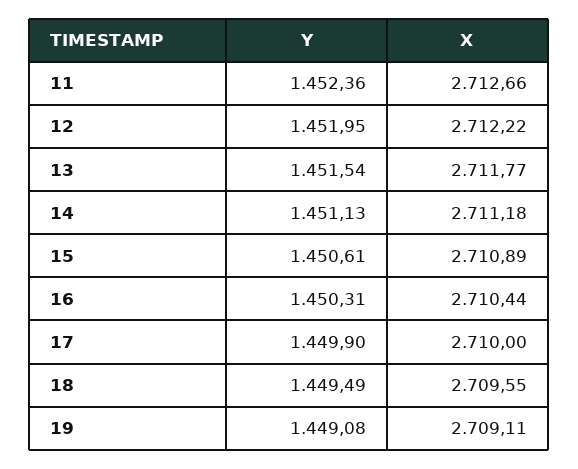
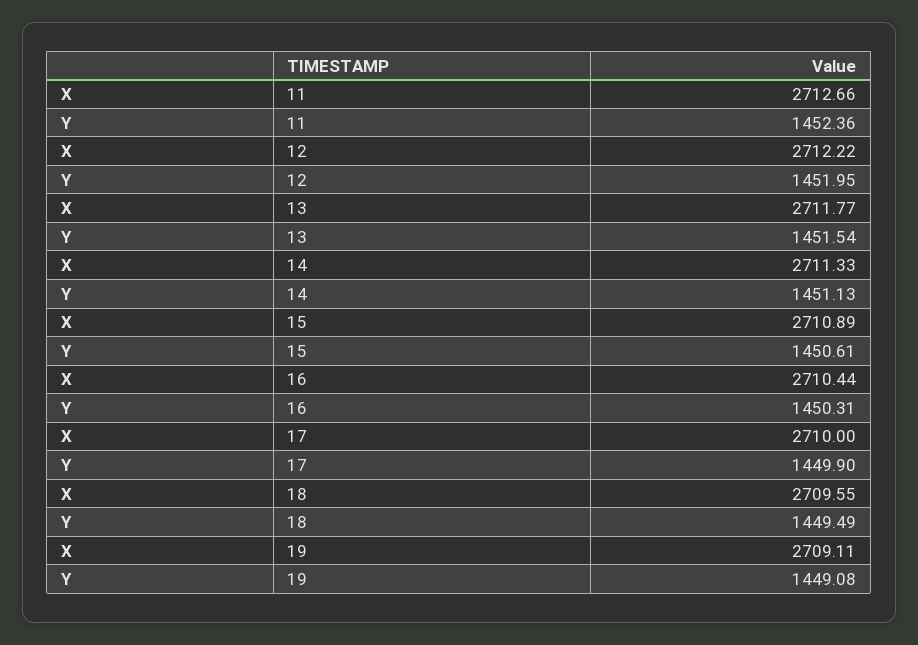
X, 14: 2711.18 -> 2711.33

